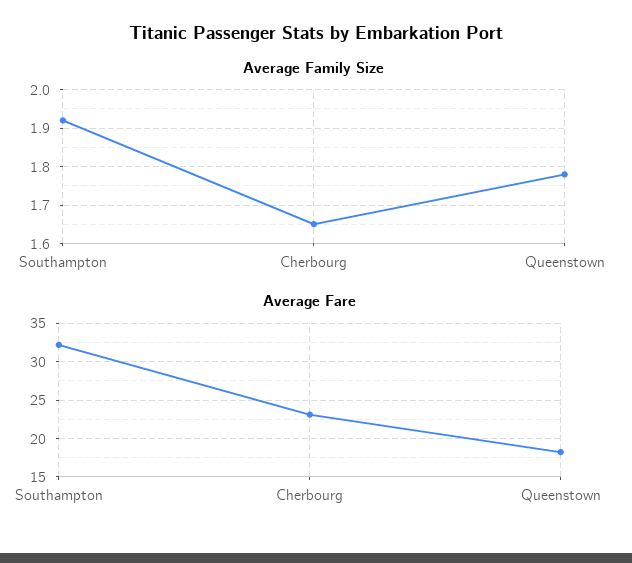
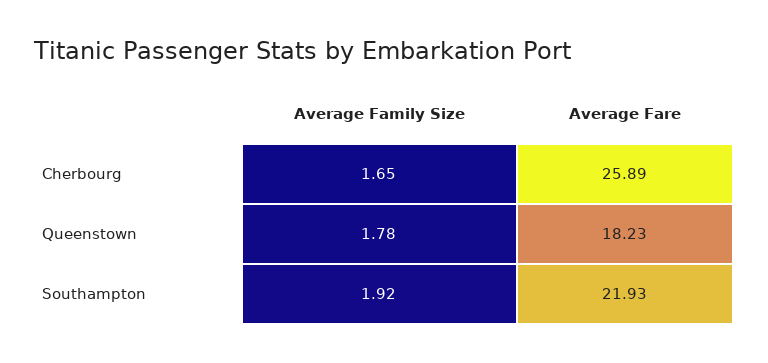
Average Fare, Southampton: 32 -> 21.93
Average Fare, Cherbourg: 23 -> 25.89

